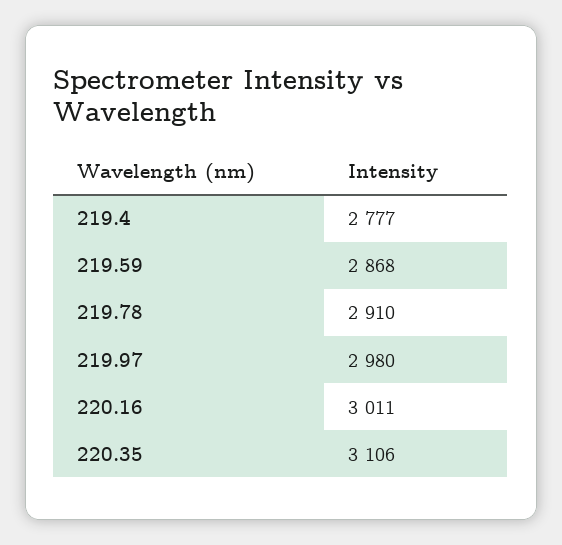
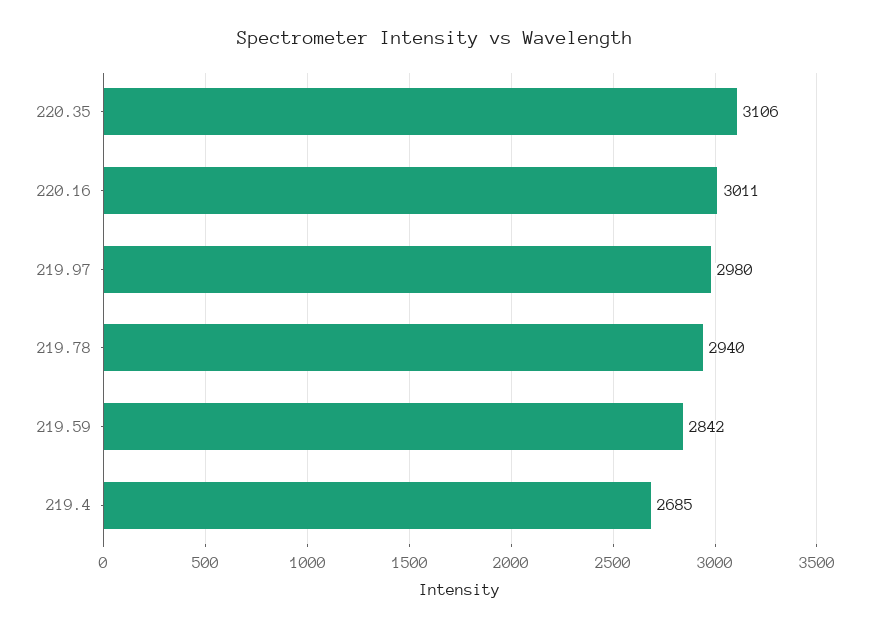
219.4: 2777 -> 2685
219.59: 2868 -> 2842
219.78: 2910 -> 2940

